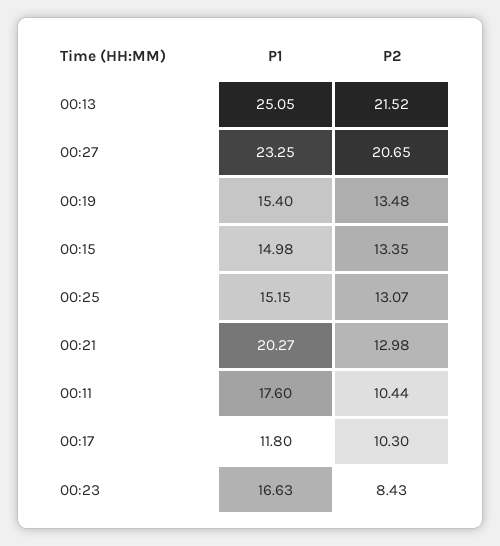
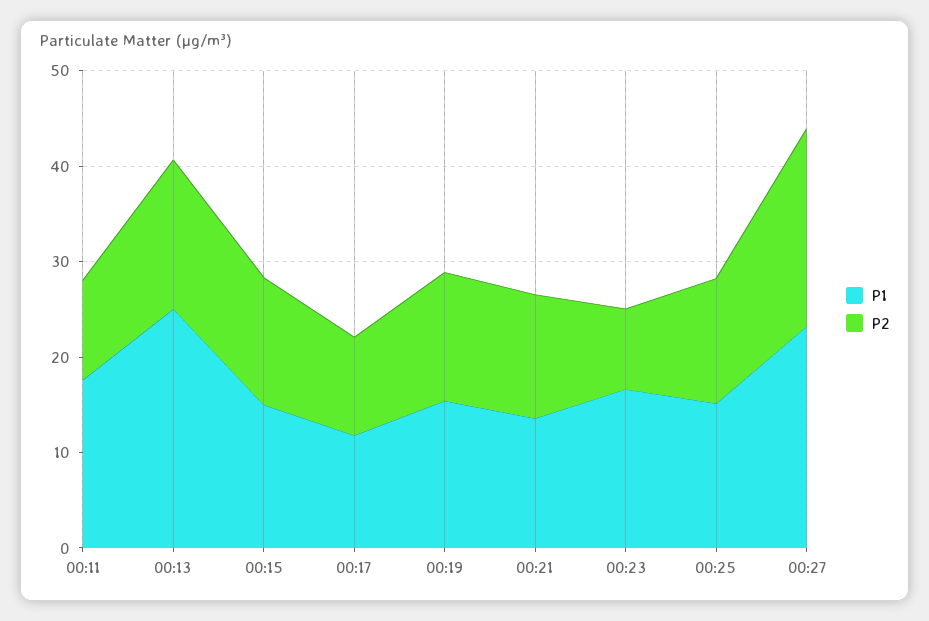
P2, 00:13: 21.52 -> 16
P1, 00:21: 20.27 -> 14

